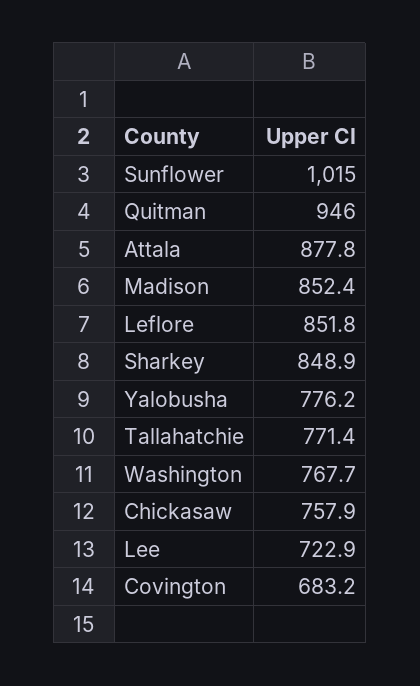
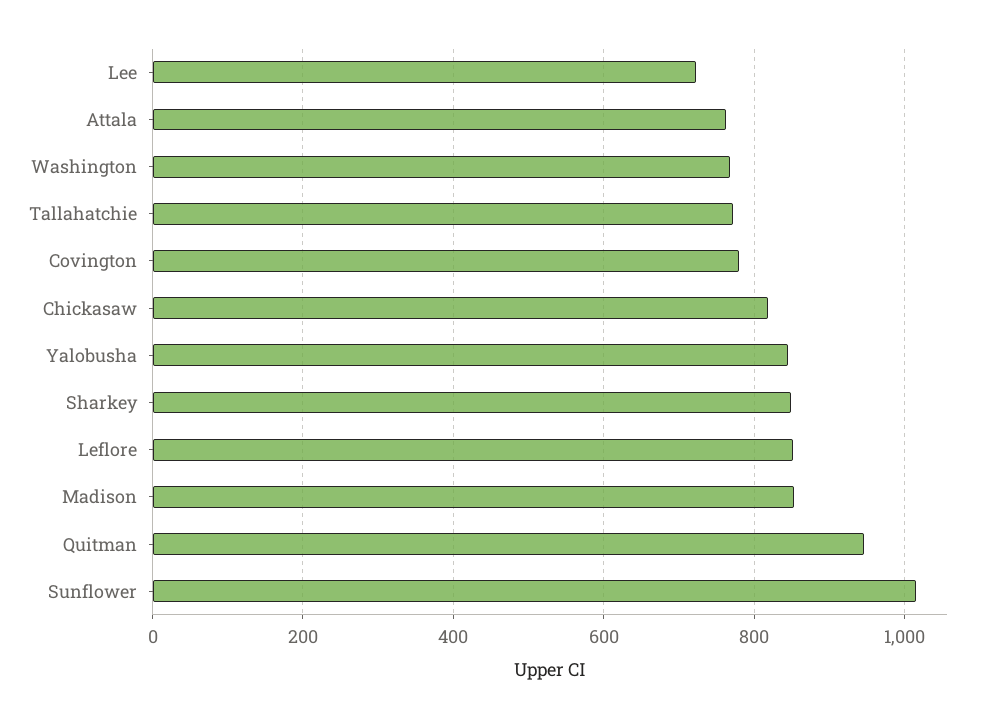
Attala: 877.8 -> 760
Yalobusha: 776.2 -> 840
Chickasaw: 757.9 -> 820
Covington: 683.2 -> 780

